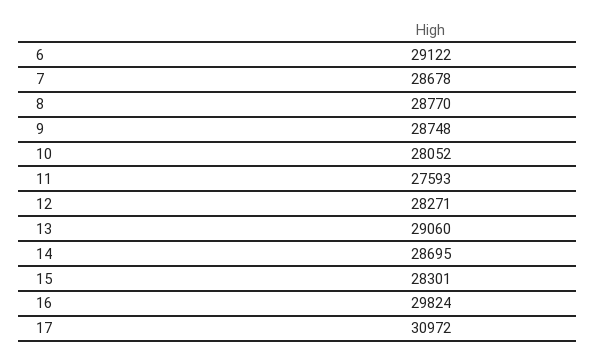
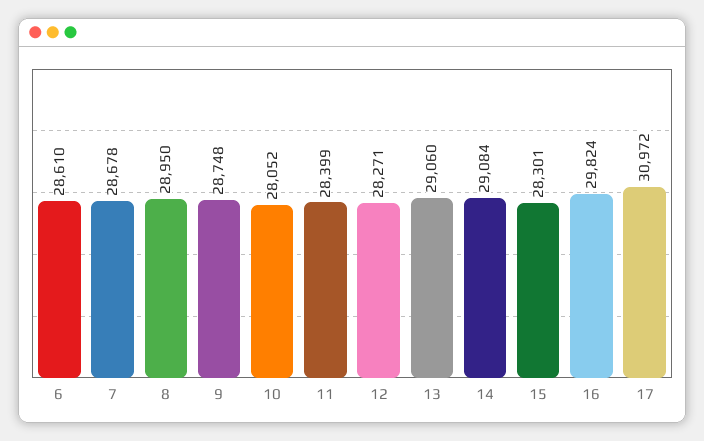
6: 29122 -> 28610
8: 28770 -> 28950
11: 27593 -> 28399
14: 28695 -> 29084

